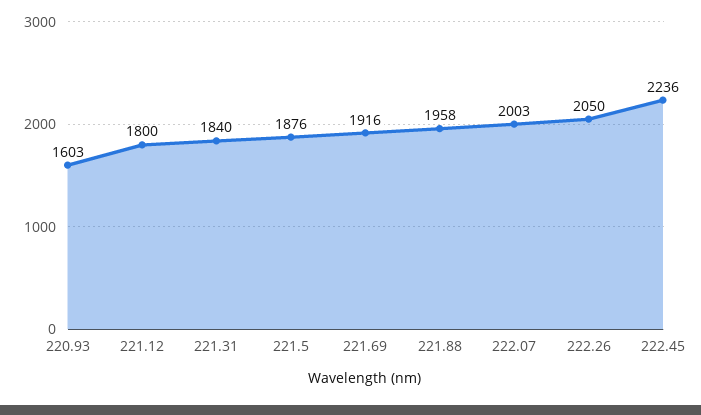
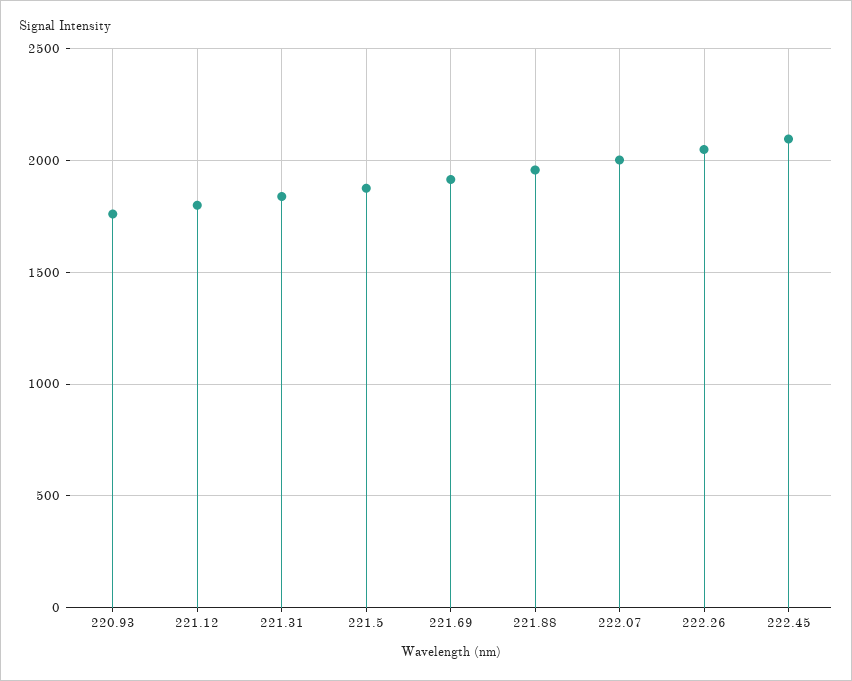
220.93: 1603 -> 1750
222.45: 2236 -> 2100

